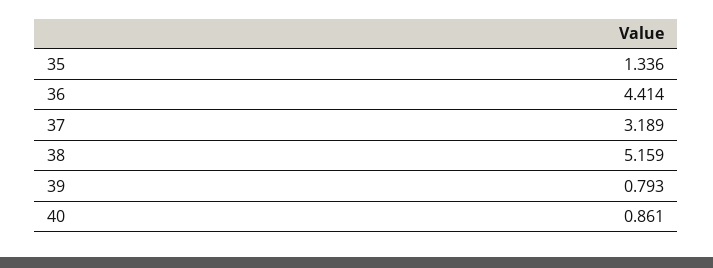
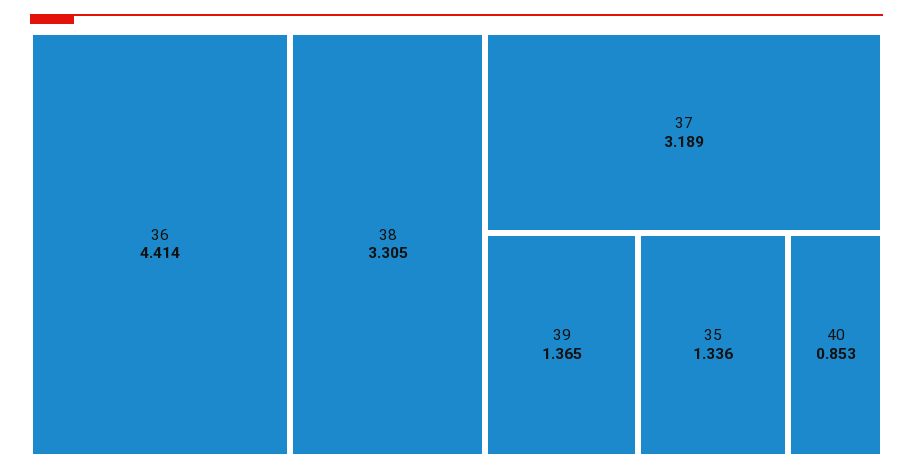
38: 5.159 -> 3.305
39: 0.793 -> 1.365
40: 0.861 -> 0.853

